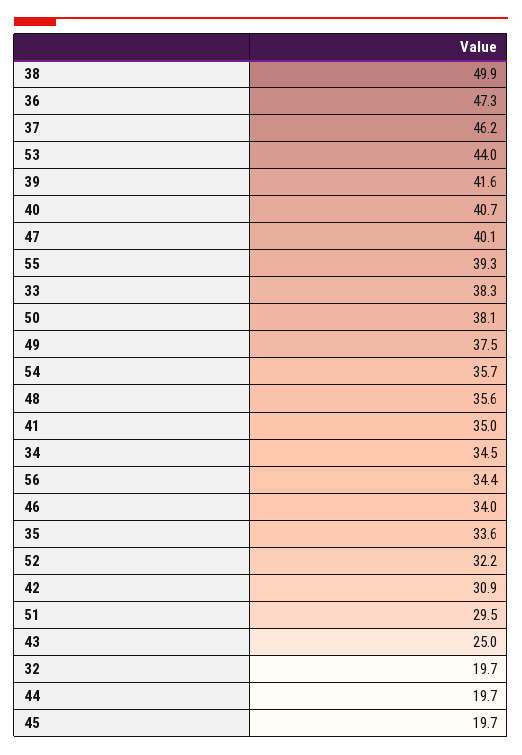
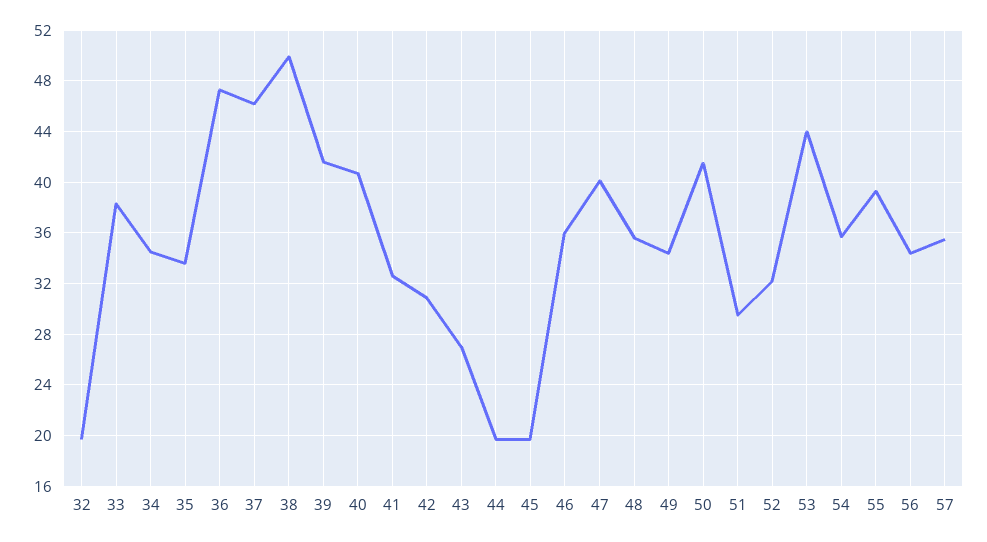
50: 38.1 -> 41.5
49: 37.5 -> 34.5
41: 35 -> 32.5
46: 34 -> 36
43: 25 -> 27
57: none -> 35.5

